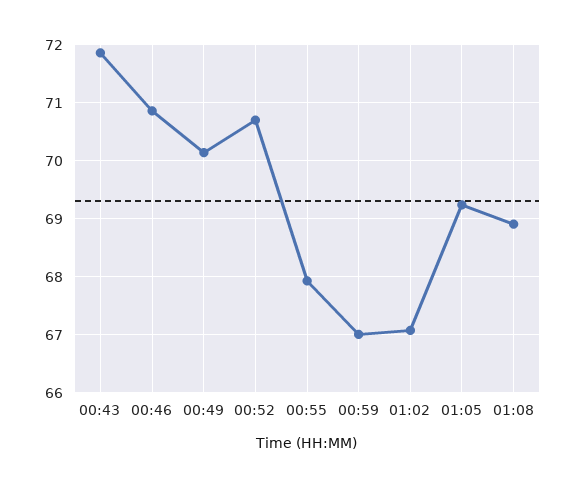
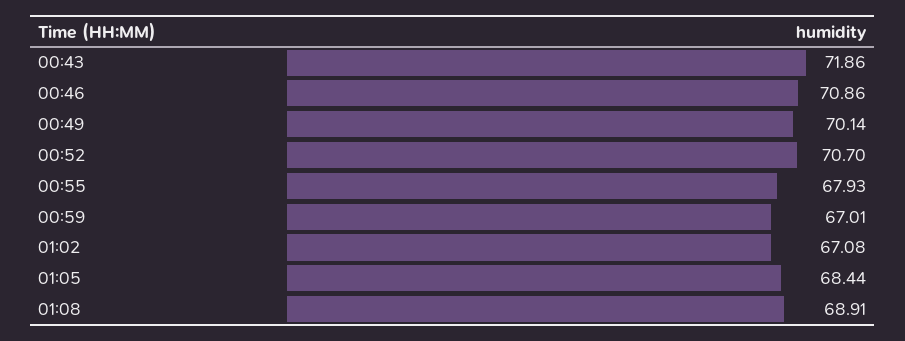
01:05: 69.2 -> 68.44

